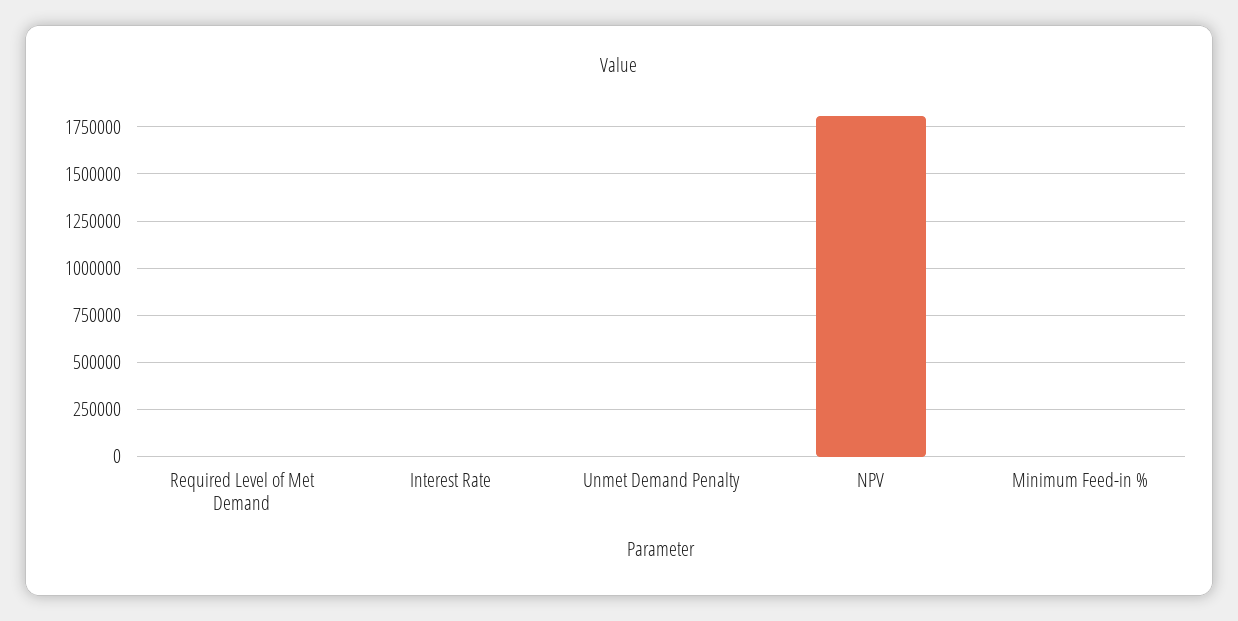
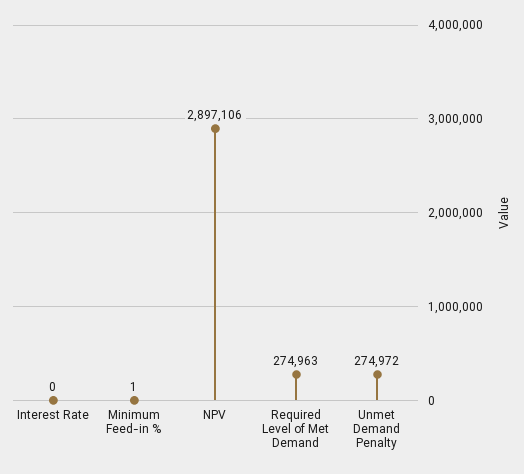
Required Level of Met Demand: 0 -> 274963
Unmet Demand Penalty: 0 -> 274972
NPV: 1800000 -> 2897106

